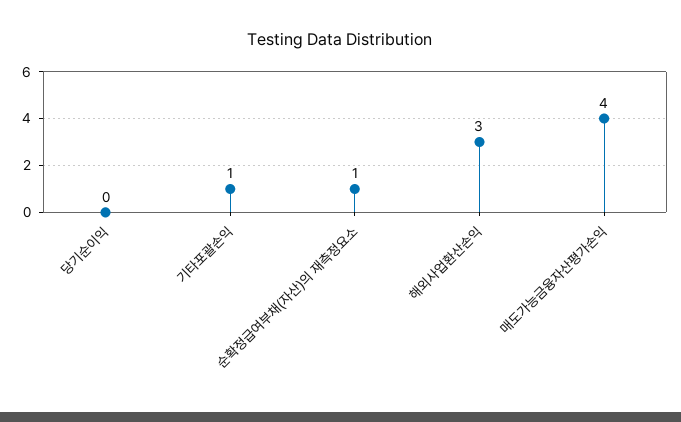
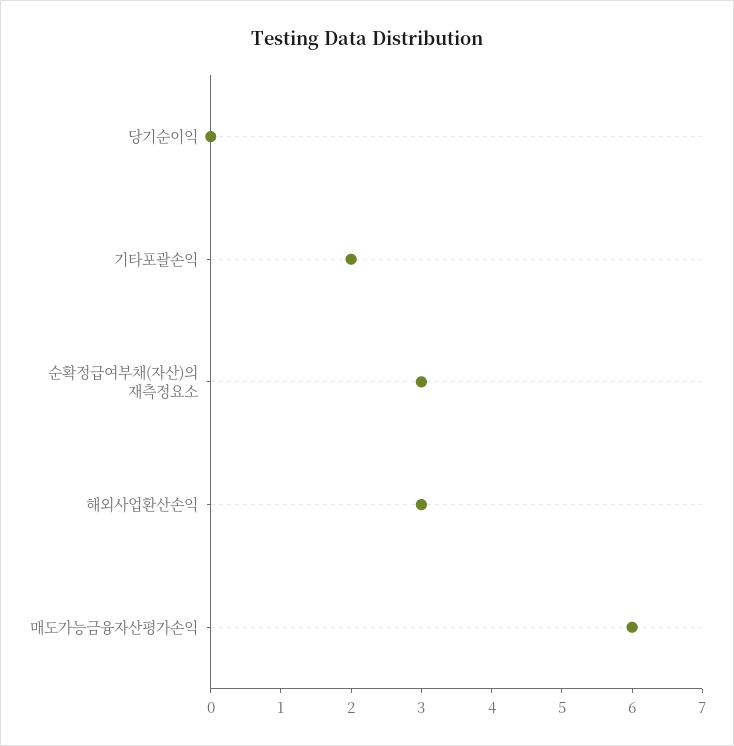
기타포괄손익: 1 -> 2
순확정급여부채(자산)의 재측정요소: 1 -> 3
매도가능금융자산평가손익: 4 -> 6

